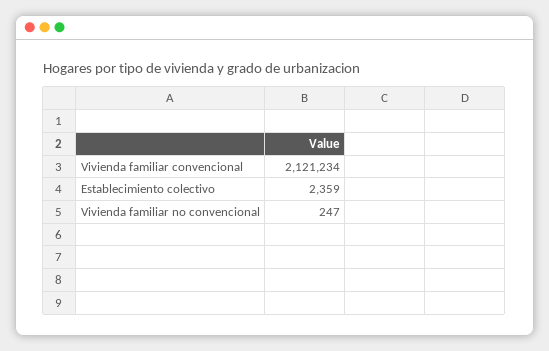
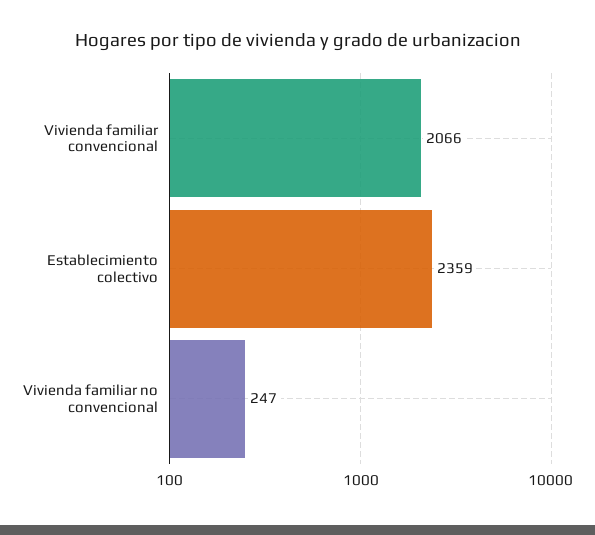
Vivienda familiar convencional: 2121234 -> 2066

